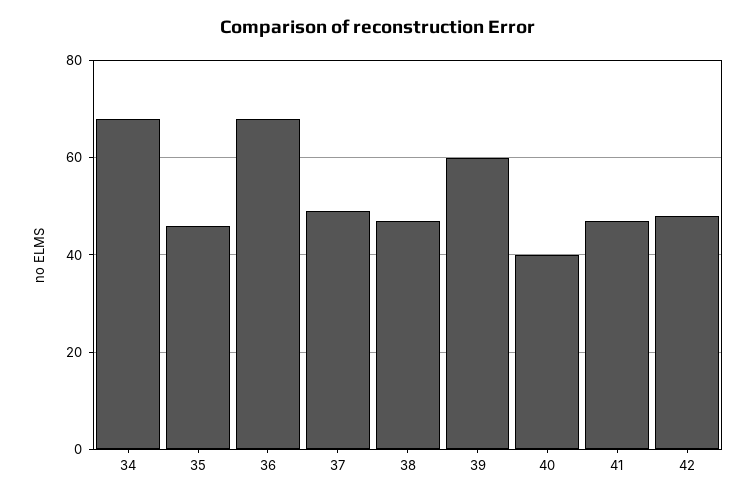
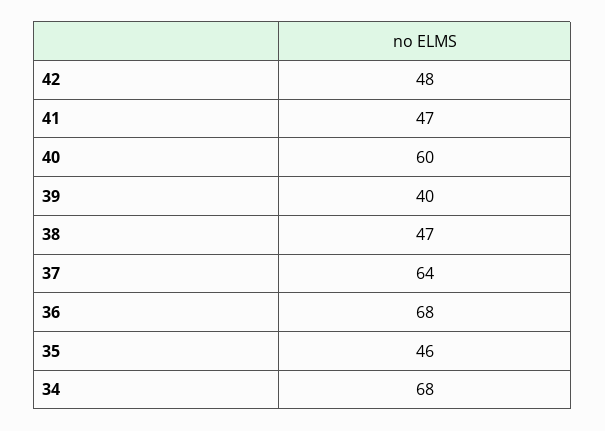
37: 50 -> 64
39: 60 -> 40
40: 40 -> 60

